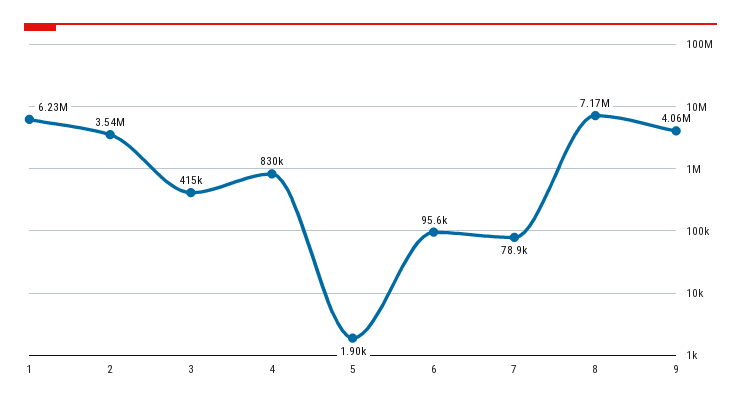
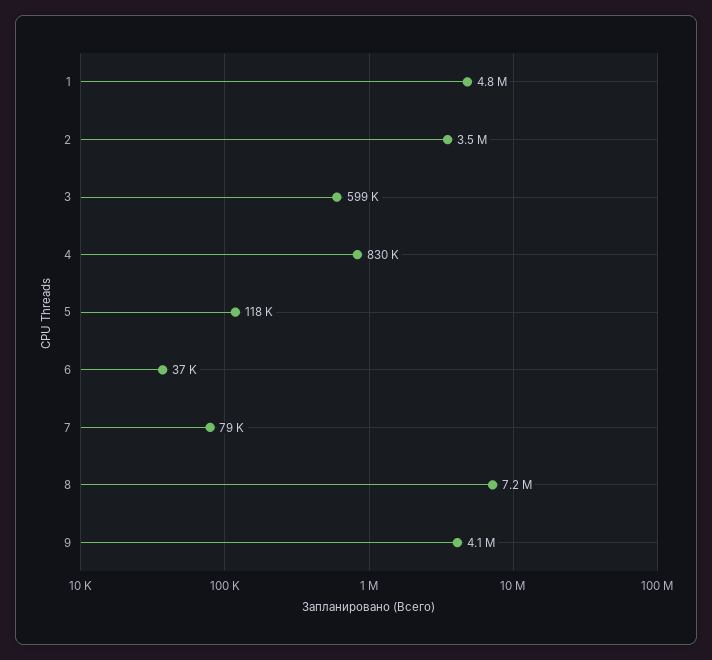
1: 6230000 -> 4800000
3: 415000 -> 599000
5: 1900 -> 118000
6: 95600 -> 37000

